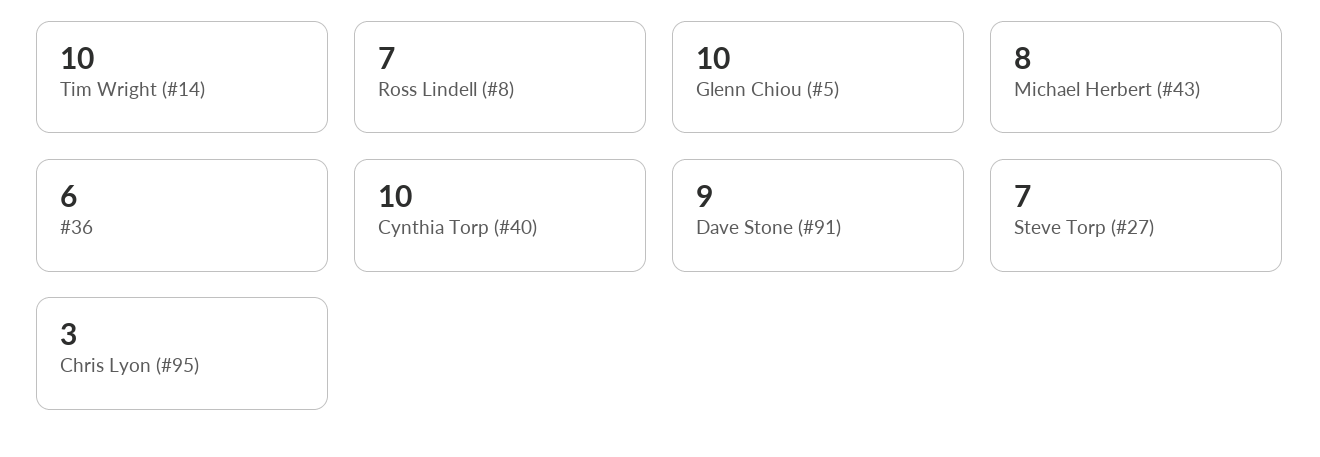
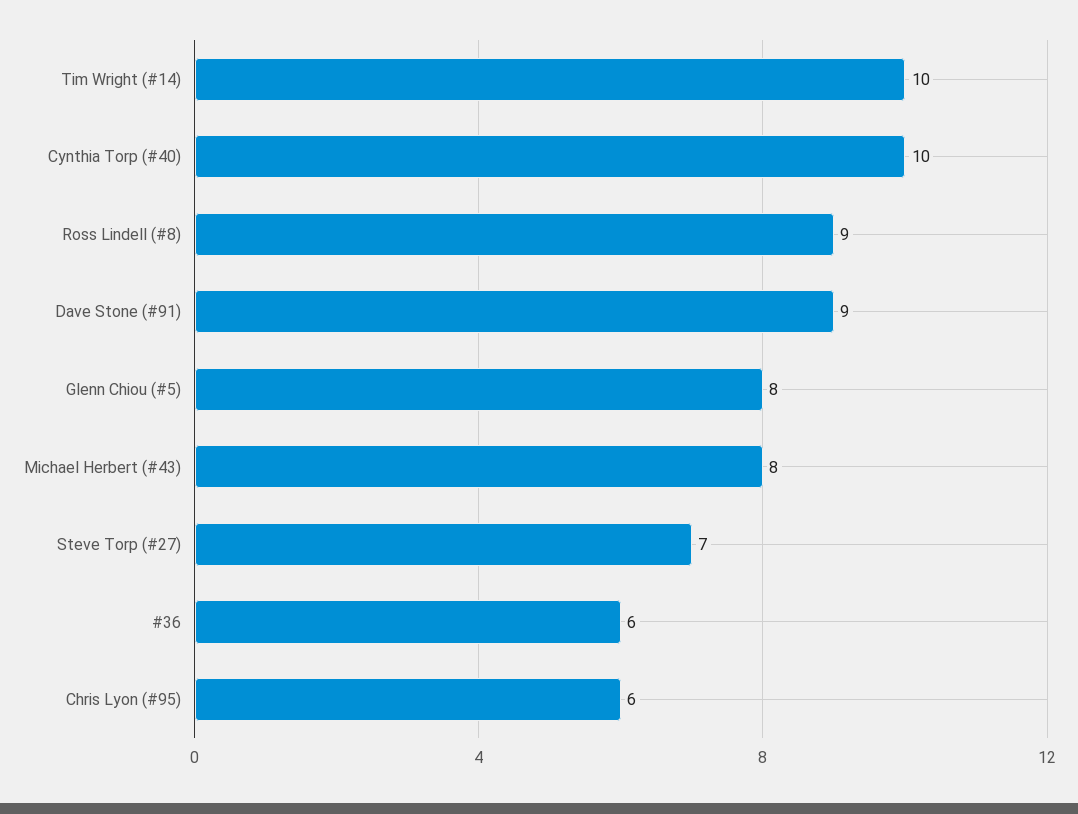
Ross Lindell (#8): 7 -> 9
Glenn Chiou (#5): 10 -> 8
Chris Lyon (#95): 3 -> 6

